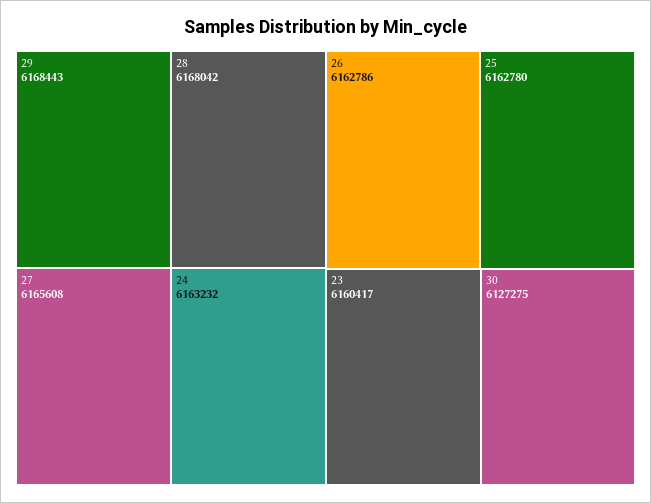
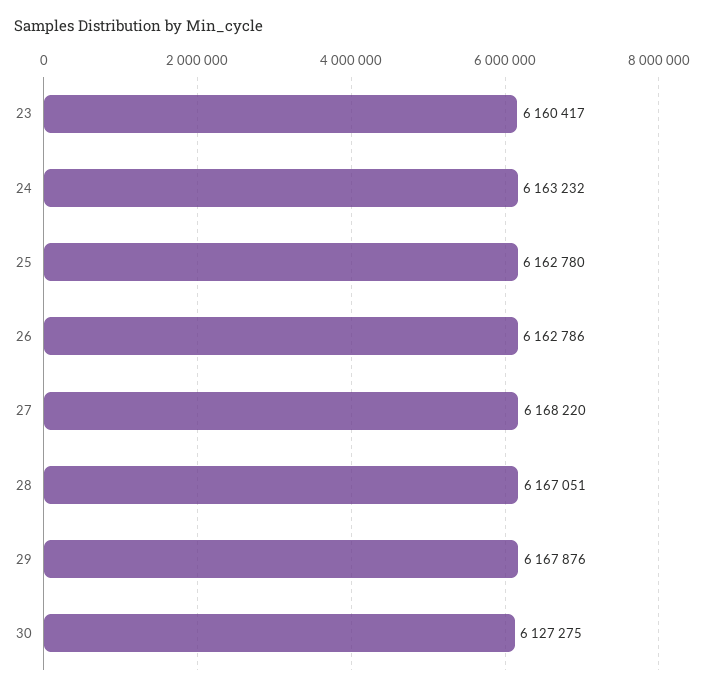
29: 6168443 -> 6167876
28: 6168042 -> 6167051
27: 6165608 -> 6168220

